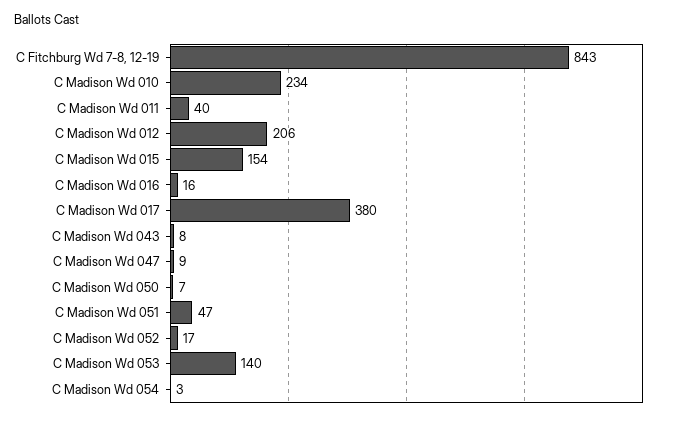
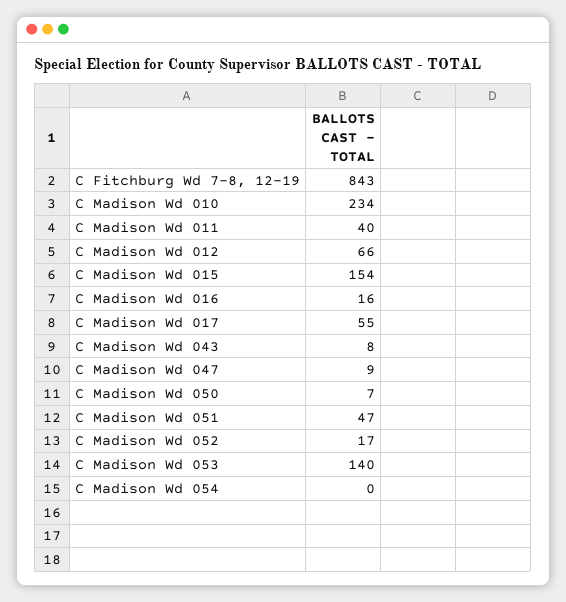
C Madison Wd 012: 206 -> 66
C Madison Wd 017: 380 -> 55
C Madison Wd 054: 3 -> 0

